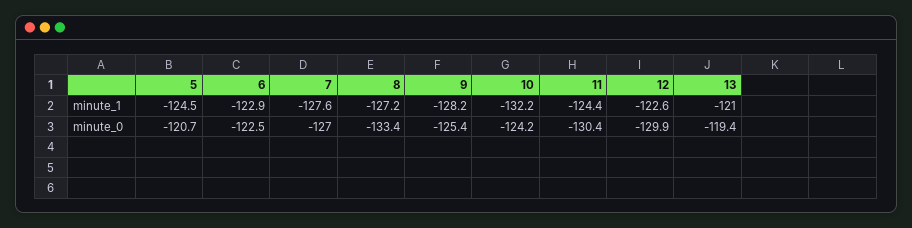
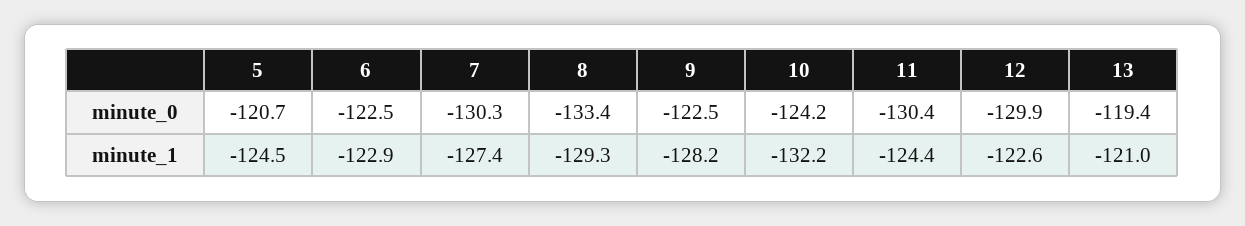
7, minute_1: -127.6 -> -127.4
8, minute_1: -127.2 -> -129.3
7, minute_0: -127 -> -130.3
9, minute_0: -125.4 -> -122.5

